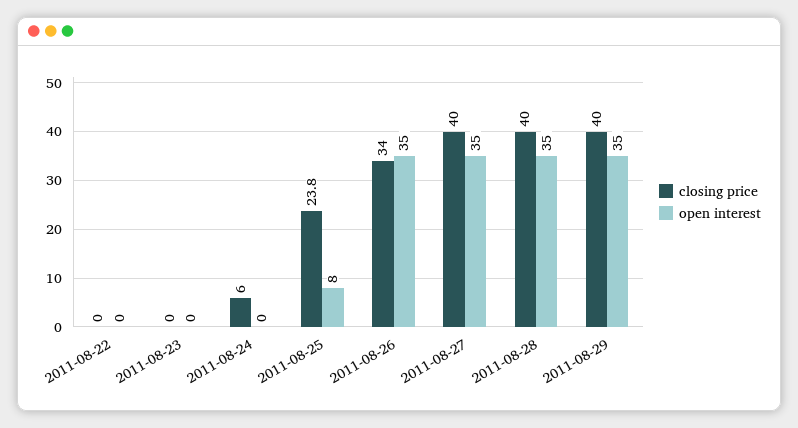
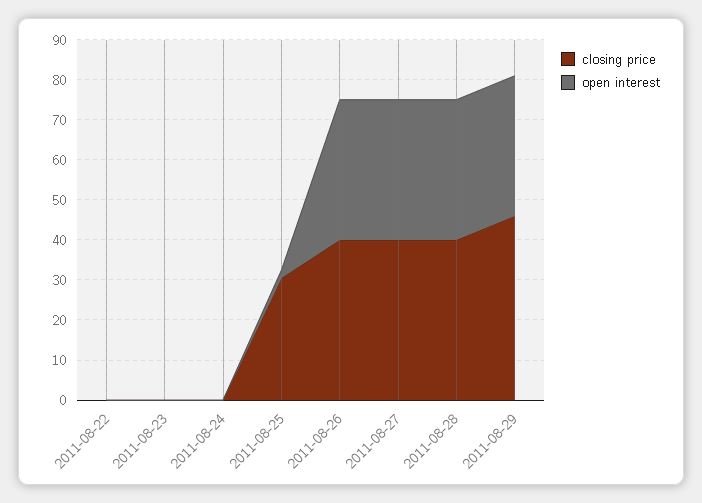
closing price, 2011-08-24: 6 -> 0
closing price, 2011-08-25: 23.8 -> 30
open interest, 2011-08-25: 8 -> 2
closing price, 2011-08-26: 34 -> 40
closing price, 2011-08-29: 40 -> 46

